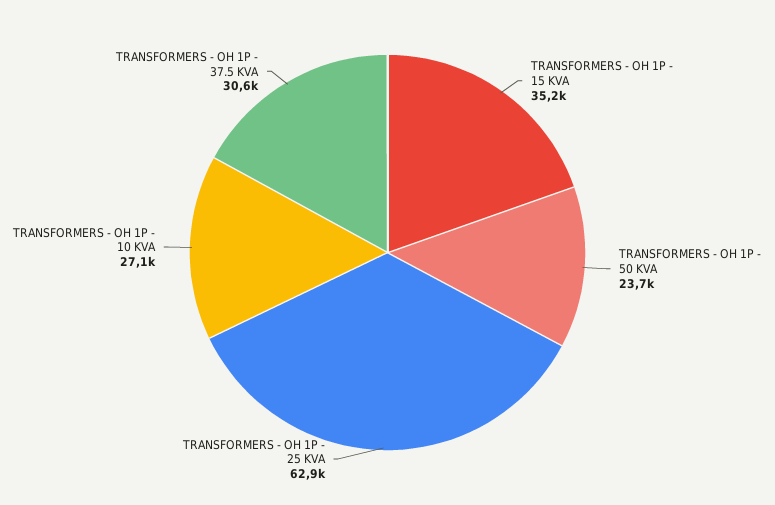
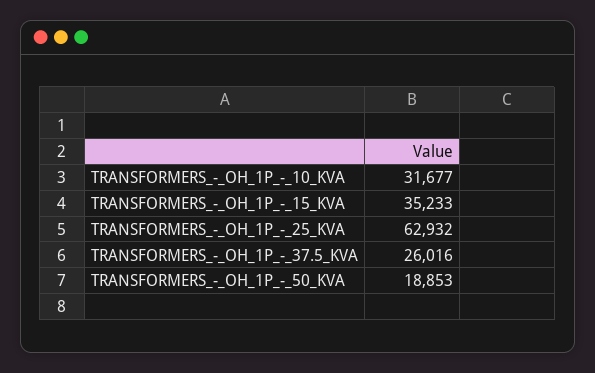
TRANSFORMERS - OH 1P - 50 KVA: 23700 -> 18853
TRANSFORMERS - OH 1P - 10 KVA: 27100 -> 31677
TRANSFORMERS - OH 1P - 37.5 KVA: 30600 -> 26016

